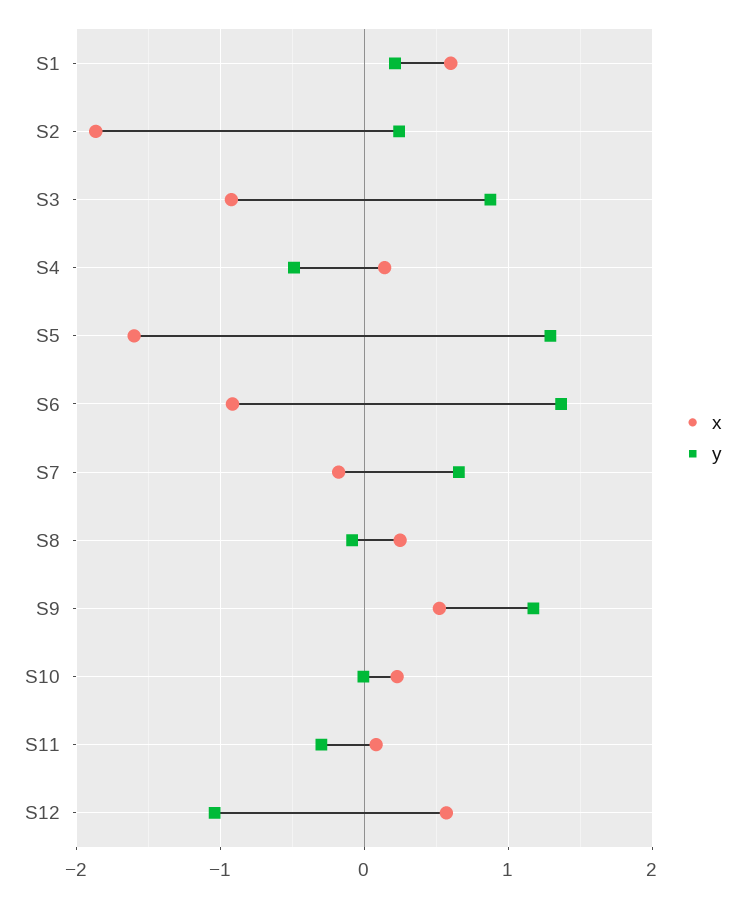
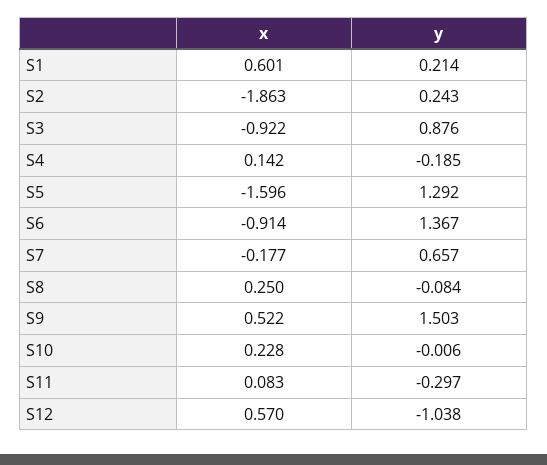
y, S4: -0.5 -> -0.185
y, S9: 1.2 -> 1.503

